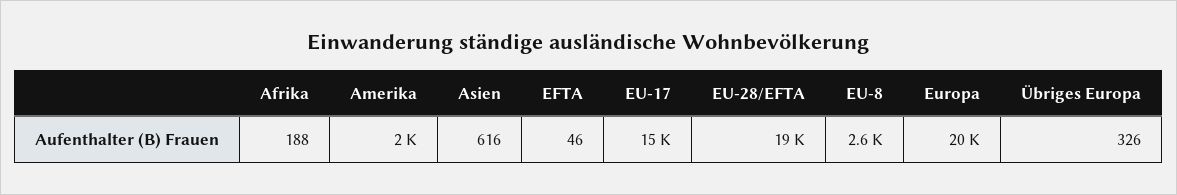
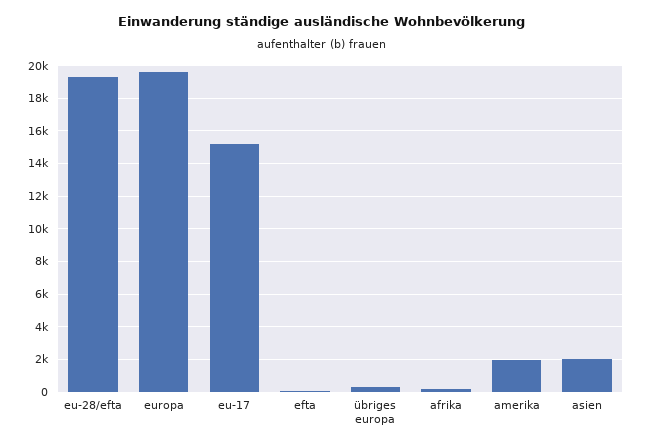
Asien: 616 -> 2000
EU-8: 2600 -> none

